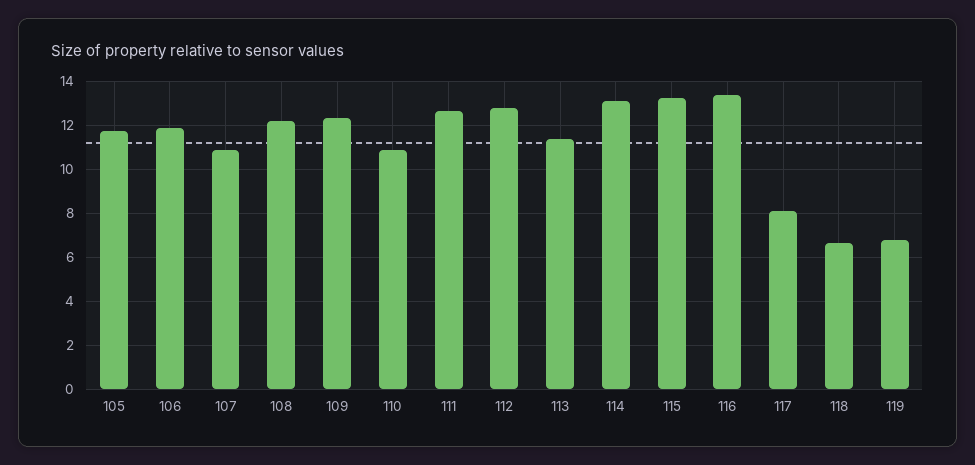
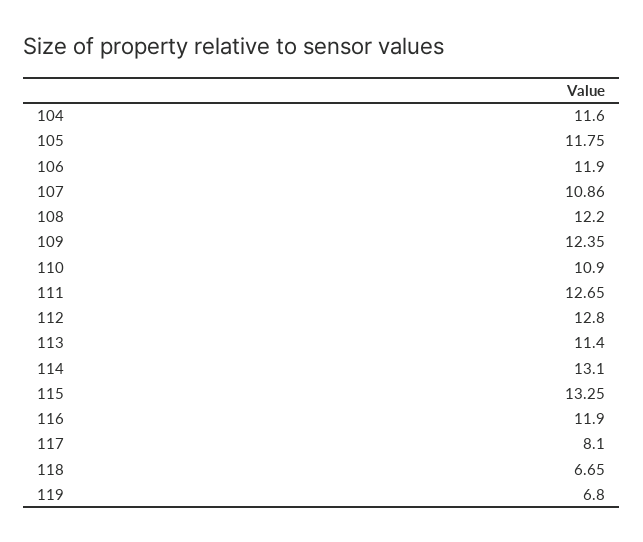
116: 13.5 -> 11.9
104: none -> 11.6

